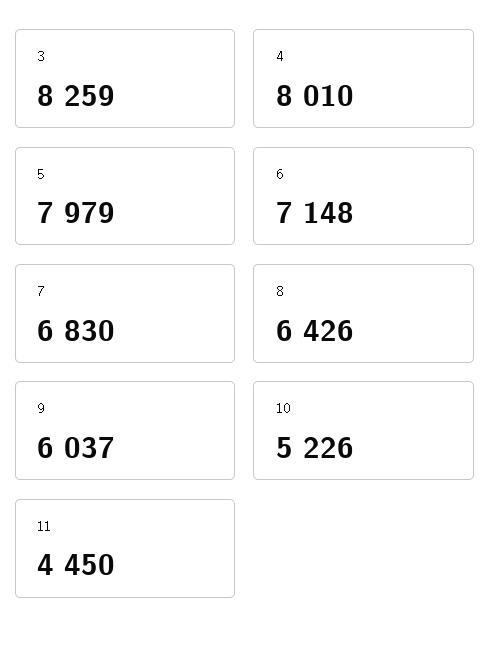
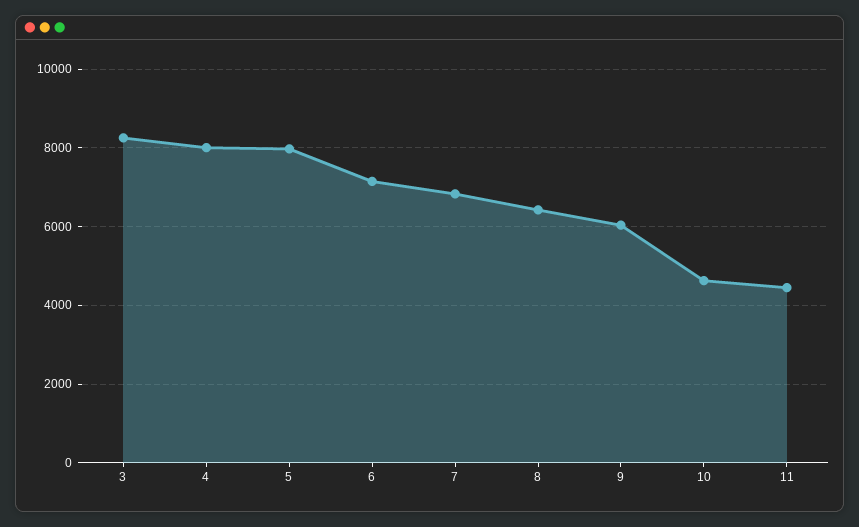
10: 5226 -> 4600

